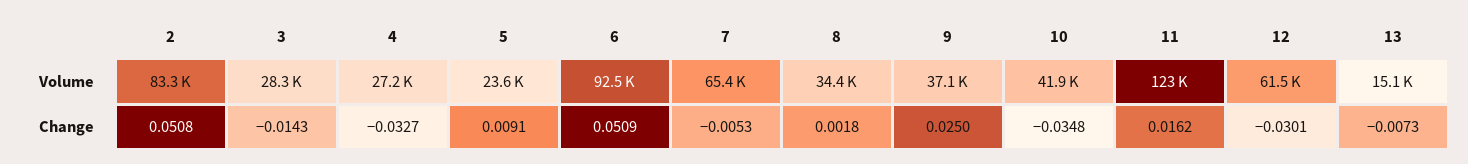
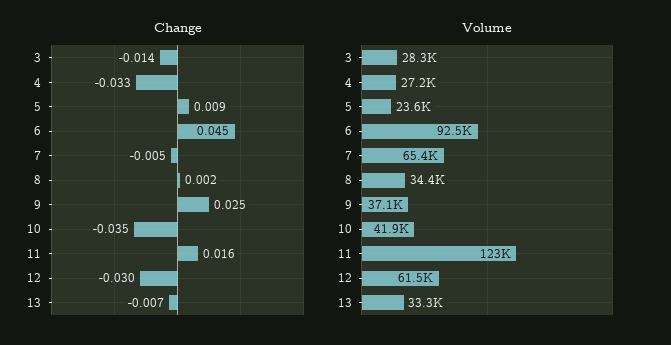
Volume, 2: 83300 -> none
Volume, 13: 15100 -> 33300
Change, 2: 0.0508 -> none
Change, 6: 0.0509 -> 0.045

